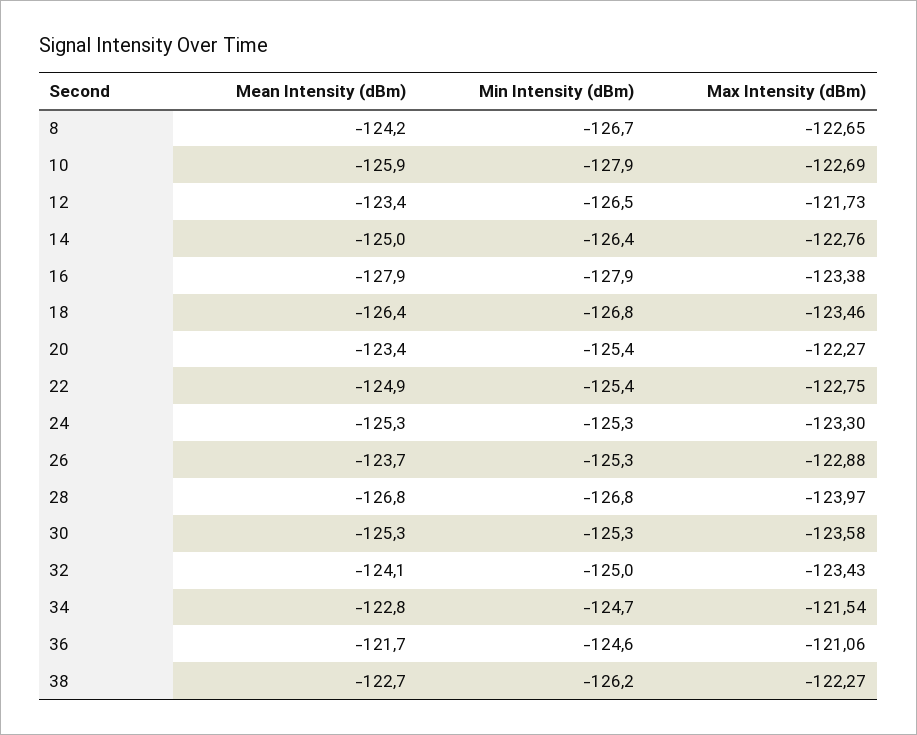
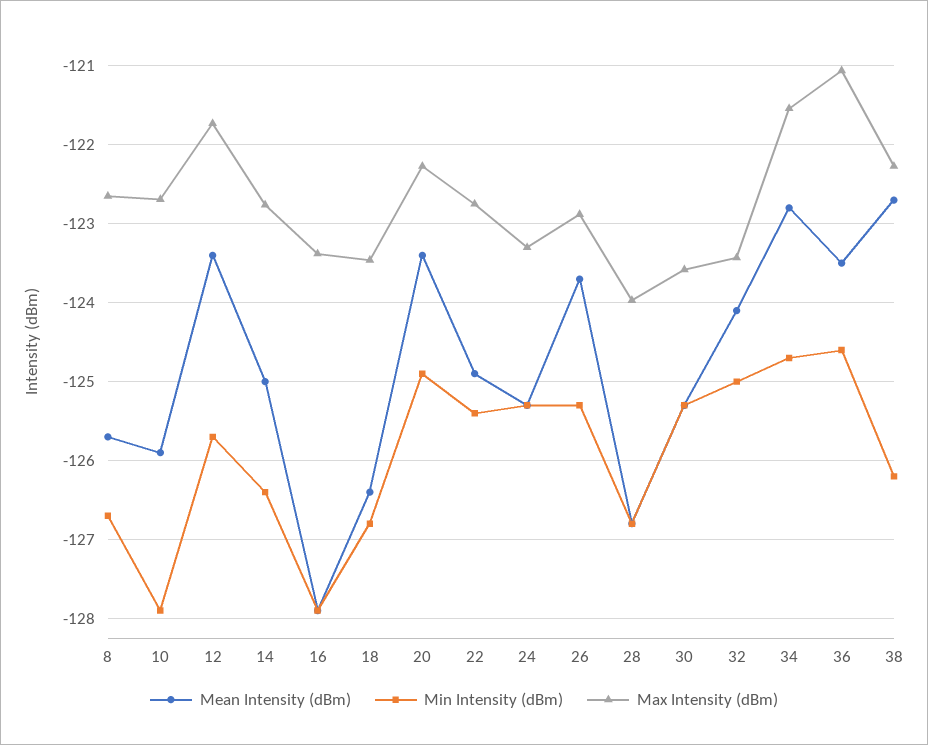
Mean Intensity (dBm), 8: -124.2 -> -125.7
Min Intensity (dBm), 12: -126.5 -> -125.7
Min Intensity (dBm), 20: -125.4 -> -124.9
Mean Intensity (dBm), 36: -121.7 -> -123.5

